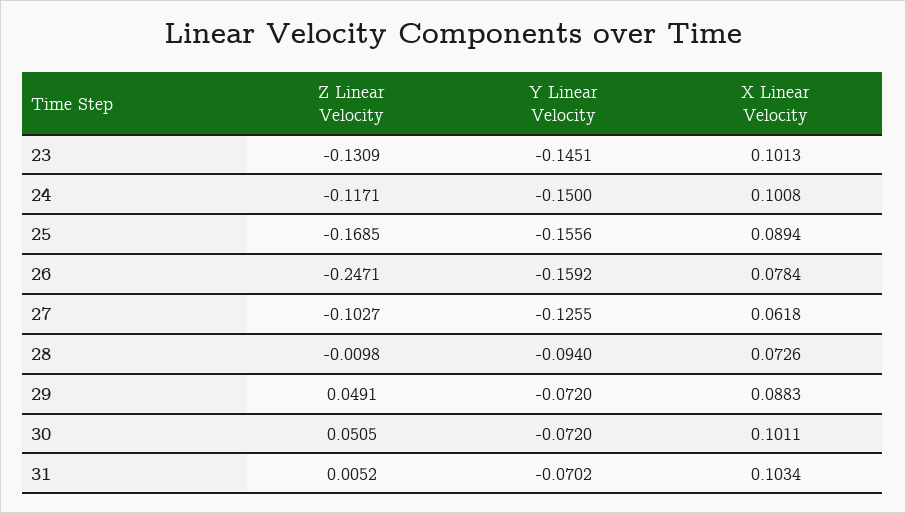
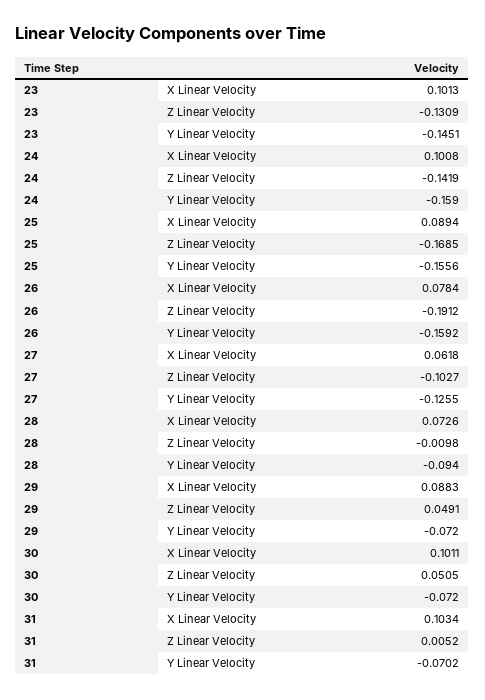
Z Linear Velocity, 24: -0.1171 -> -0.1419
Y Linear Velocity, 24: -0.15 -> -0.159
Z Linear Velocity, 26: -0.2471 -> -0.1912

